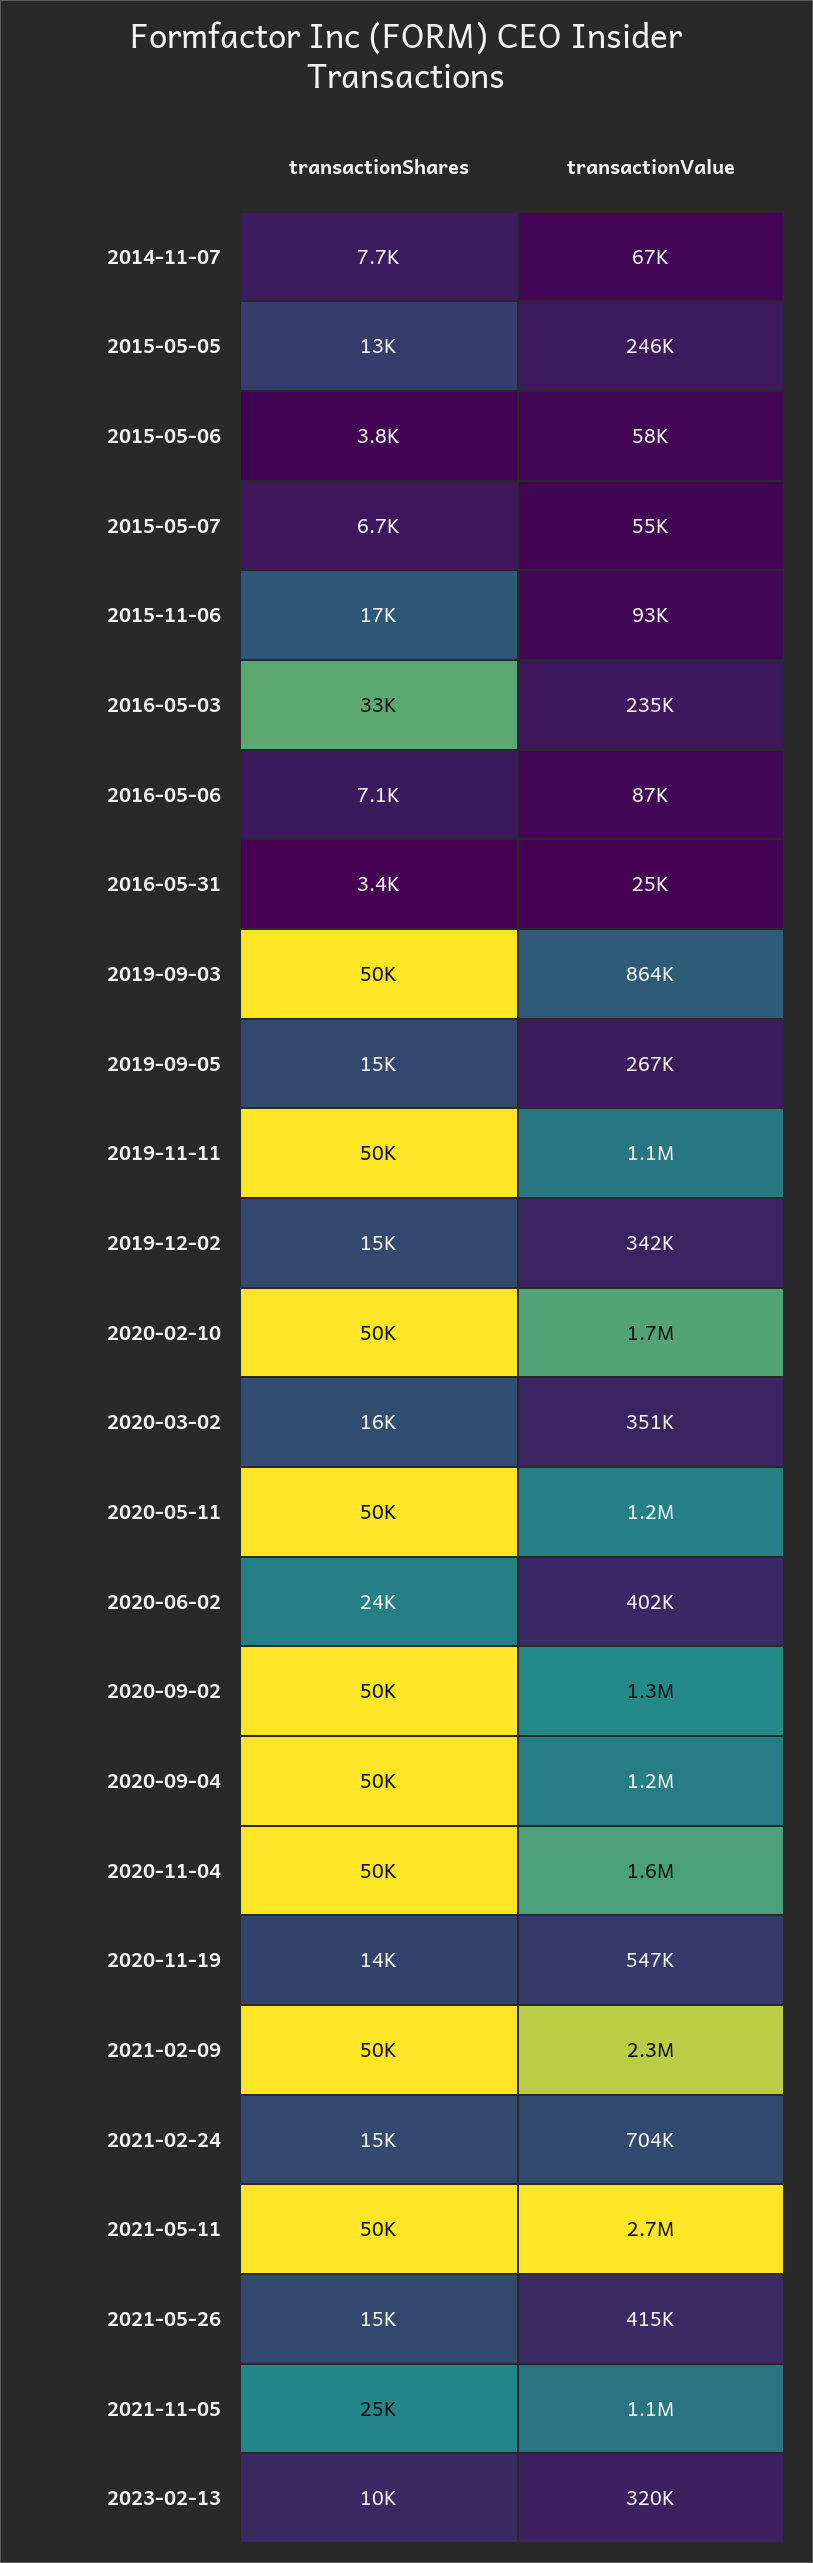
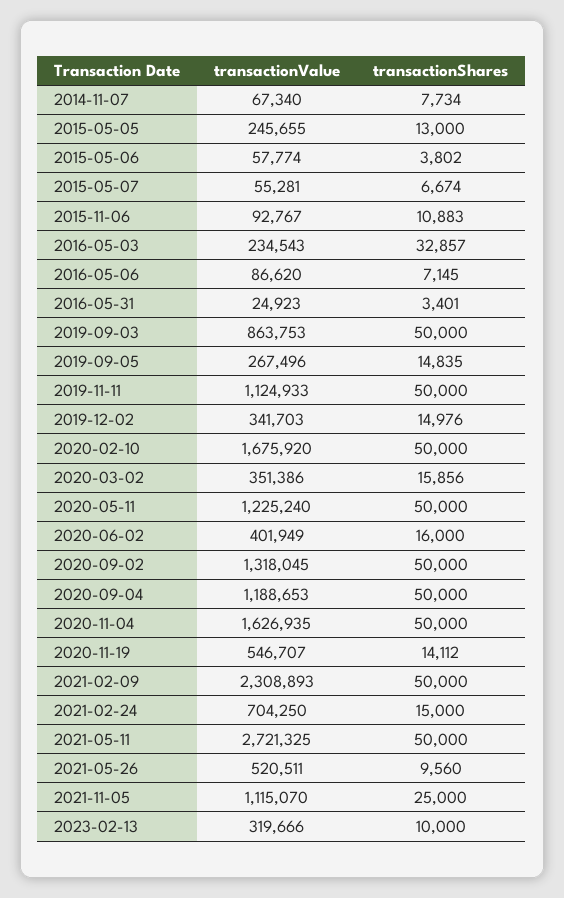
transactionShares, 2015-11-06: 17000 -> 10883
transactionShares, 2020-06-02: 24000 -> 16000
transactionShares, 2021-05-26: 15000 -> 9560
transactionValue, 2021-05-26: 415000 -> 520511

